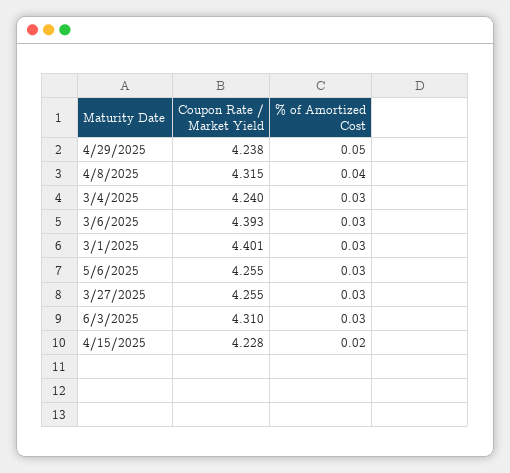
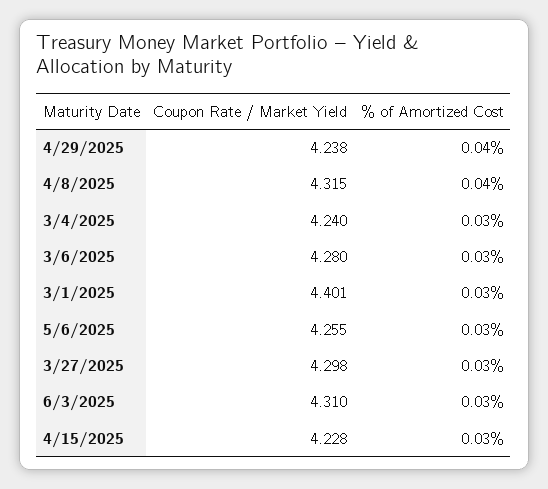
% of Amortized Cost, 4/29/2025: 0.05 -> 0.04
Coupon Rate / Market Yield, 3/6/2025: 4.393 -> 4.28
Coupon Rate / Market Yield, 3/27/2025: 4.255 -> 4.298
% of Amortized Cost, 4/15/2025: 0.02 -> 0.03

